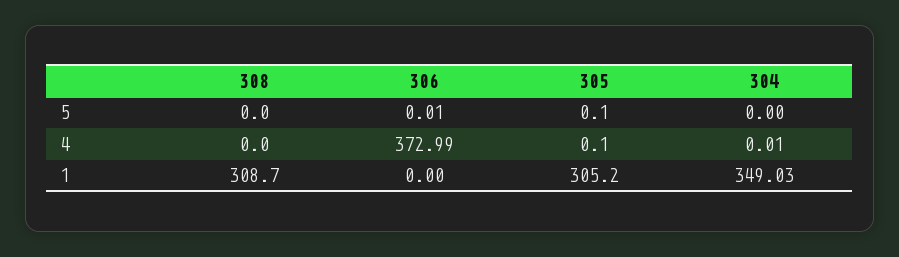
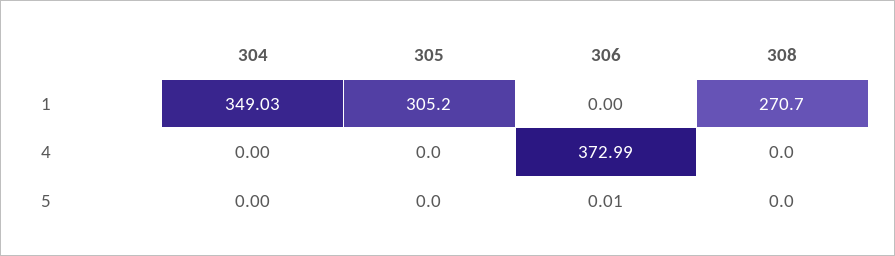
305, 5: 0.1 -> 0
305, 4: 0.1 -> 0
304, 4: 0.01 -> 0
308, 1: 308.7 -> 270.7

